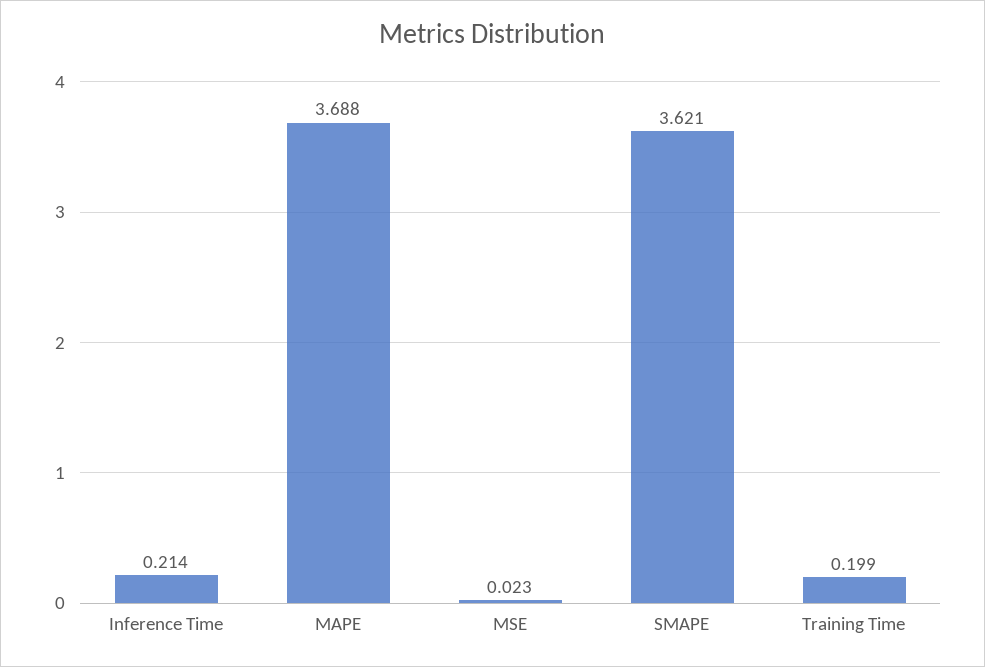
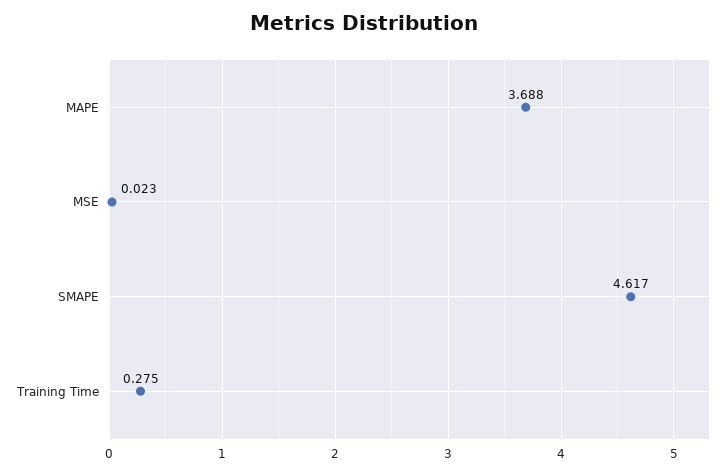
Inference Time: 0.214 -> none
SMAPE: 3.621 -> 4.617
Training Time: 0.199 -> 0.275

